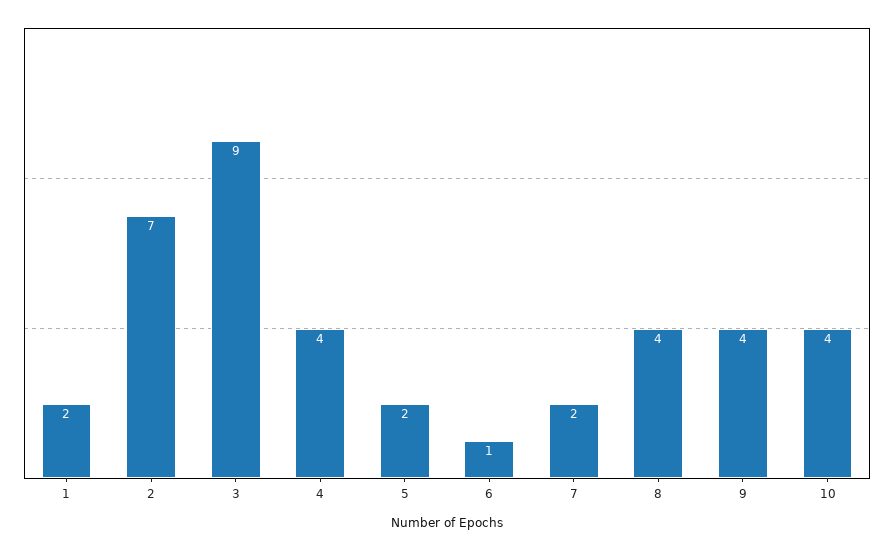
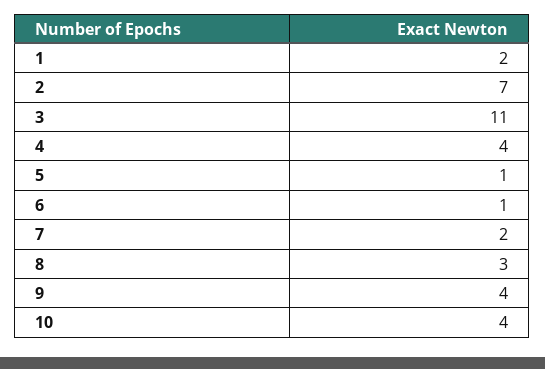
3: 9 -> 11
5: 2 -> 1
8: 4 -> 3

